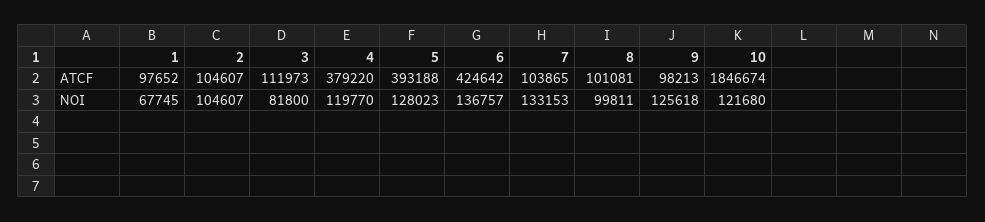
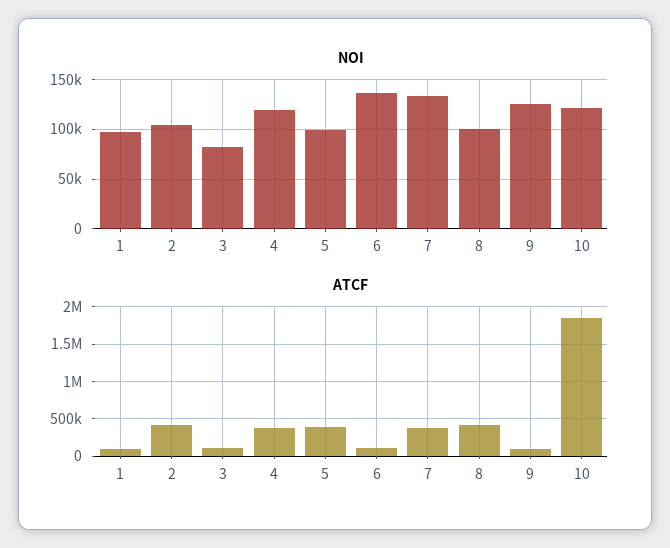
ATCF, 2: 104607 -> 400000
ATCF, 6: 424642 -> 100000
ATCF, 7: 103865 -> 400000
ATCF, 8: 101081 -> 400000
NOI, 1: 67745 -> 100000
NOI, 5: 128023 -> 100000

